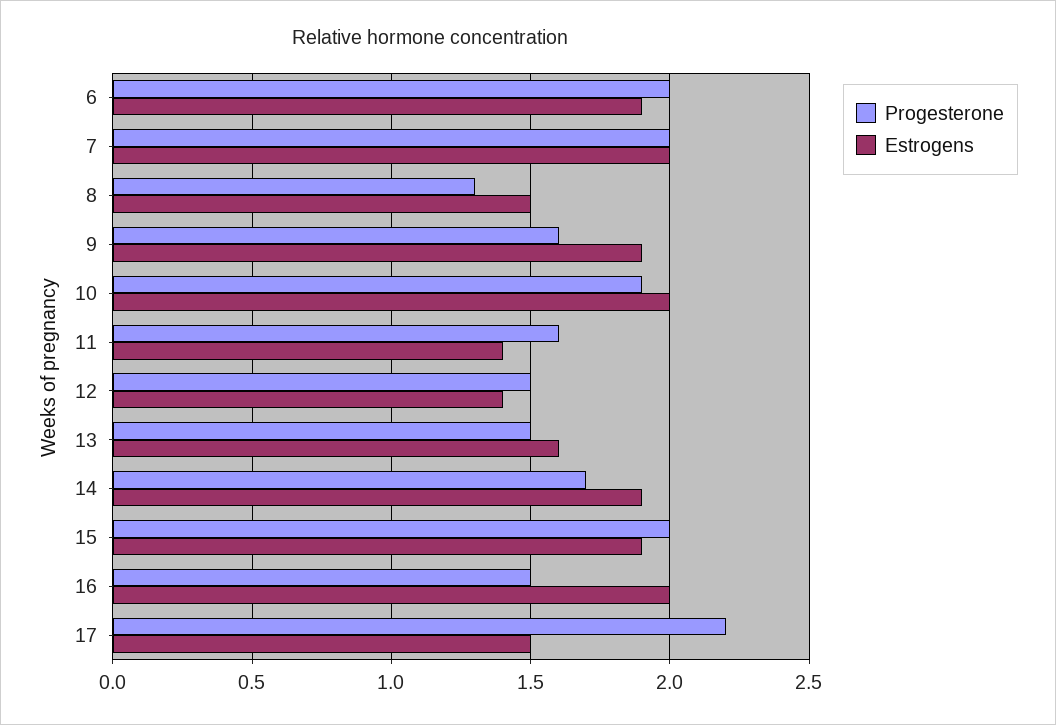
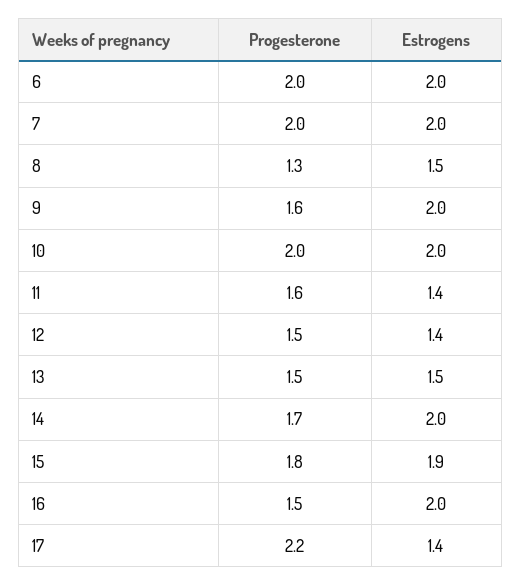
Estrogens, 6: 1.9 -> 2
Estrogens, 9: 1.9 -> 2
Progesterone, 10: 1.9 -> 2
Estrogens, 13: 1.6 -> 1.5
Estrogens, 14: 1.9 -> 2
Progesterone, 15: 2 -> 1.8
Estrogens, 17: 1.5 -> 1.4

